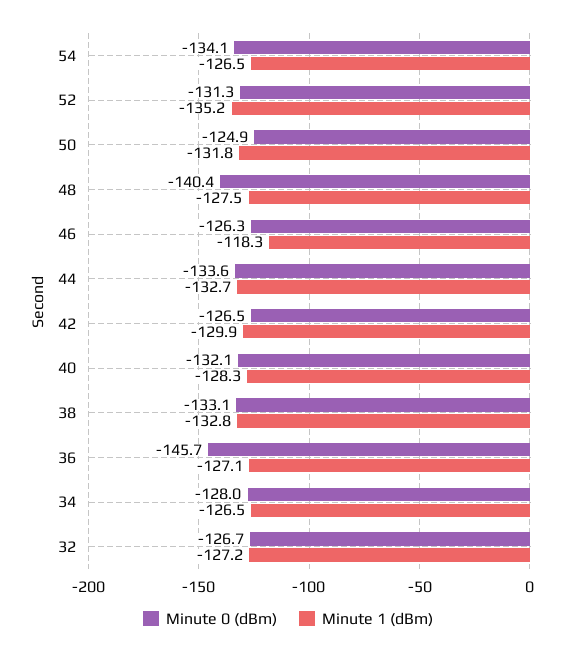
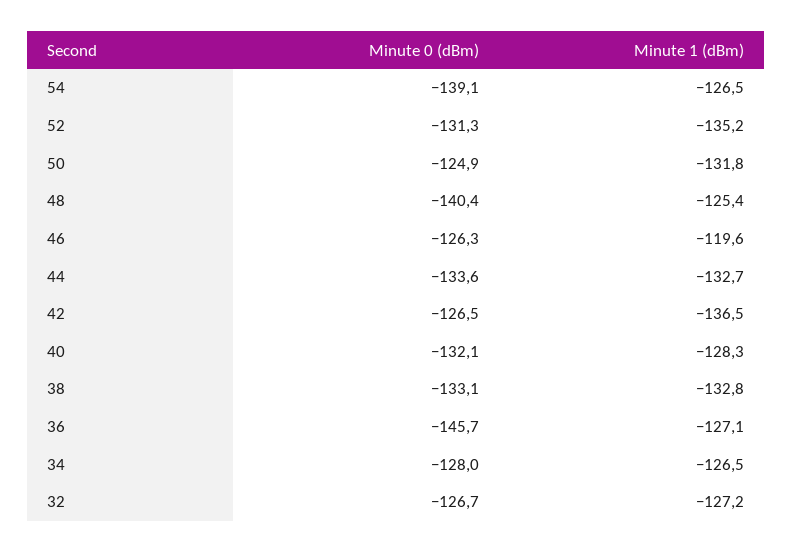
Minute 0 (dBm), 54: -134.1 -> -139.1
Minute 1 (dBm), 48: -127.5 -> -125.4
Minute 1 (dBm), 46: -118.3 -> -119.6
Minute 1 (dBm), 42: -129.9 -> -136.5

